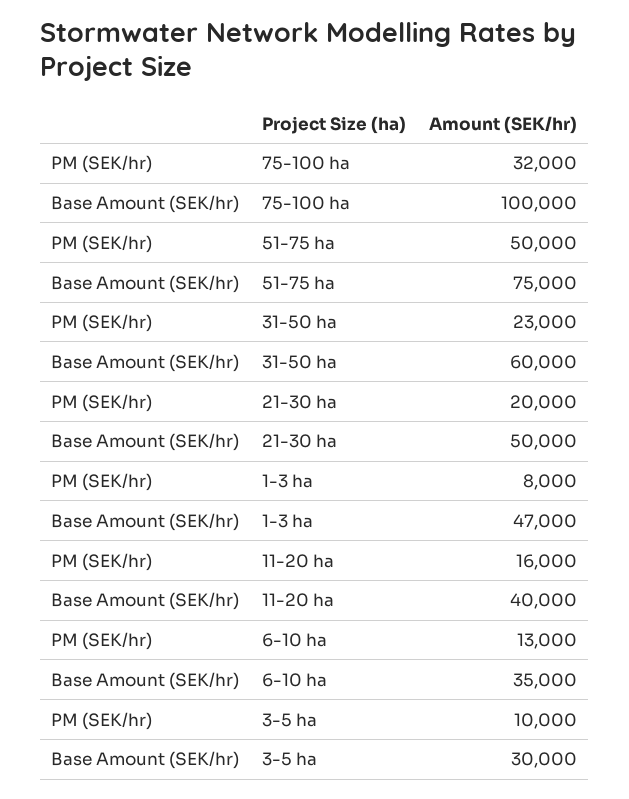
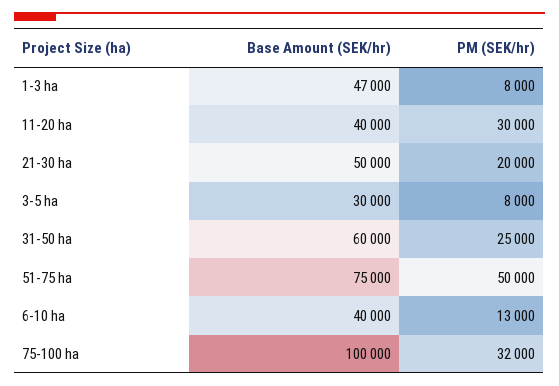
PM (SEK/hr), 31-50 ha: 23000 -> 25000
PM (SEK/hr), 11-20 ha: 16000 -> 30000
Base Amount (SEK/hr), 6-10 ha: 35000 -> 40000
PM (SEK/hr), 3-5 ha: 10000 -> 8000

